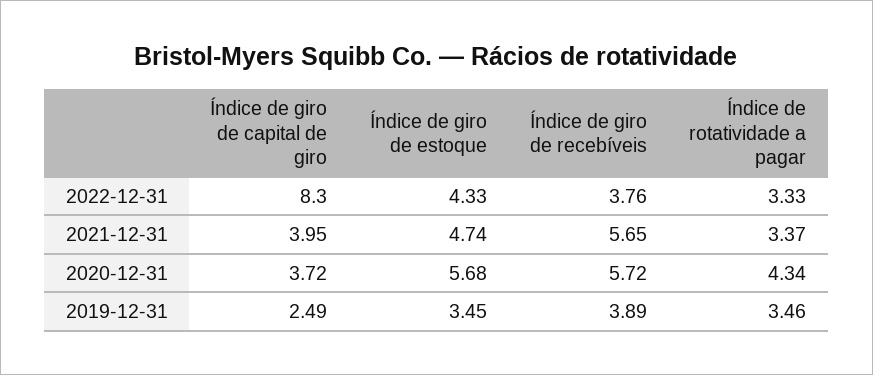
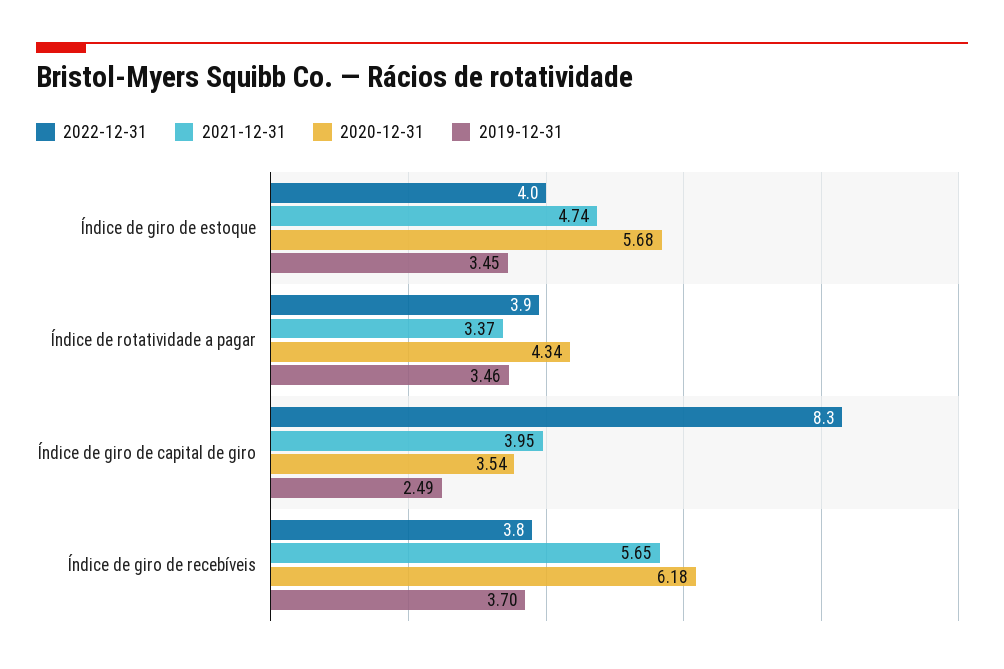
2022-12-31, Índice de giro de estoque: 4.33 -> 4
2022-12-31, Índice de rotatividade a pagar: 3.33 -> 3.9
2020-12-31, Índice de giro de capital de giro: 3.72 -> 3.54
2020-12-31, Índice de giro de recebíveis: 5.72 -> 6.18
2019-12-31, Índice de giro de recebíveis: 3.89 -> 3.7

